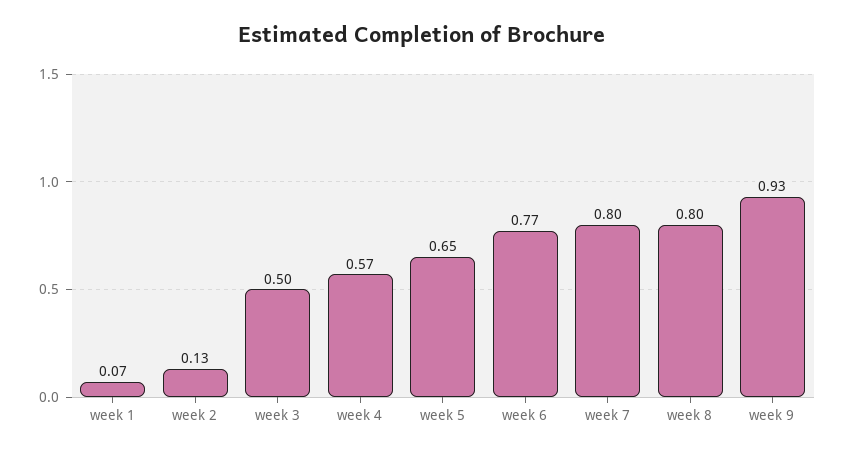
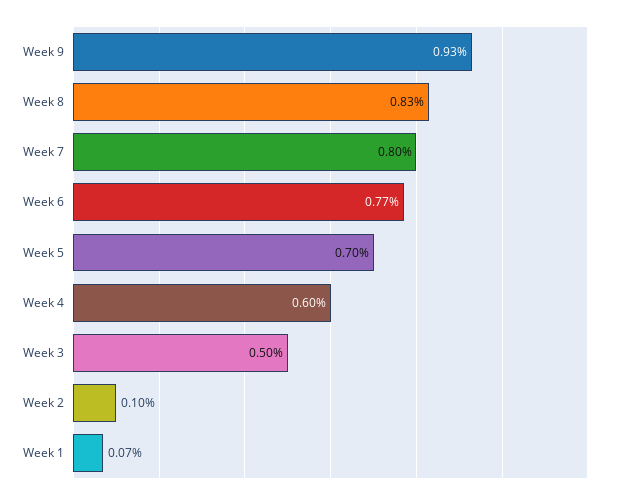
week 2: 0.13 -> 0.1
week 4: 0.57 -> 0.6
week 5: 0.65 -> 0.7
week 8: 0.8 -> 0.83

